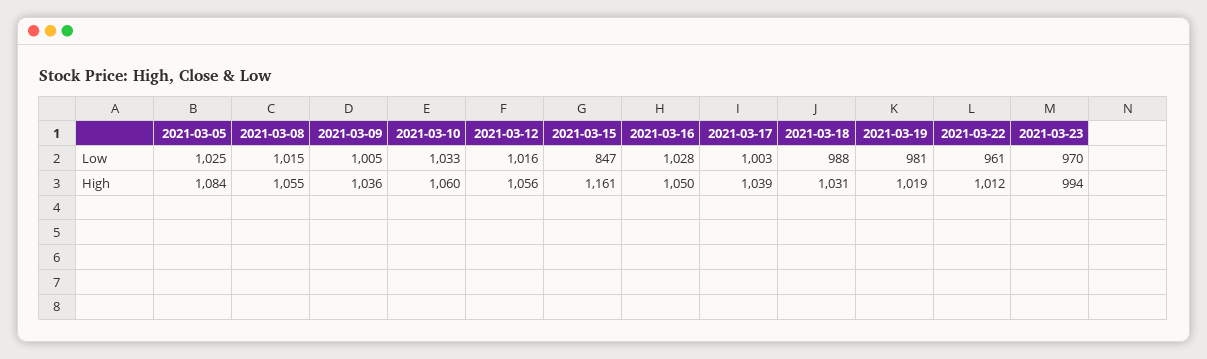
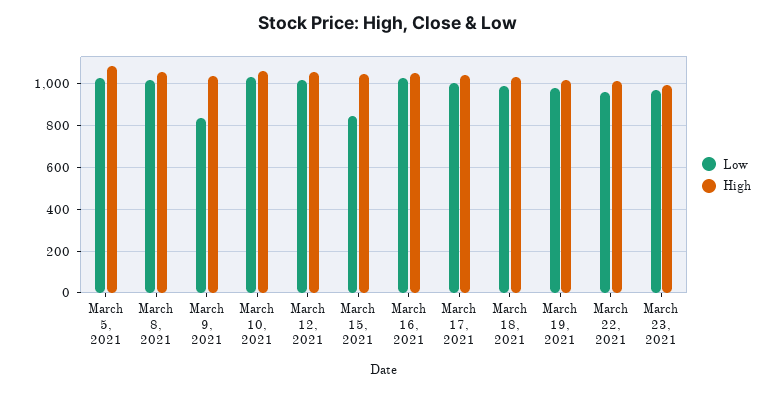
Low, 2021-03-09: 1005 -> 850
High, 2021-03-15: 1161 -> 1050

